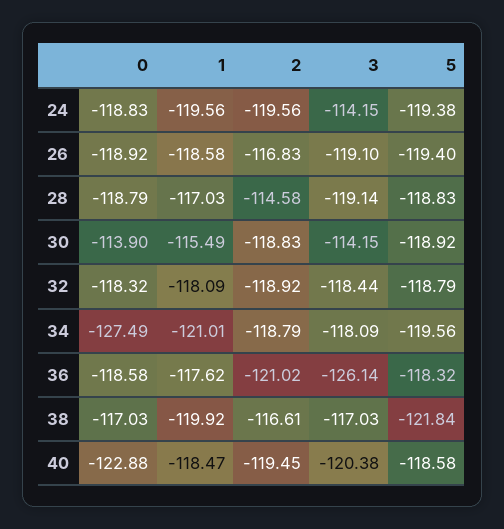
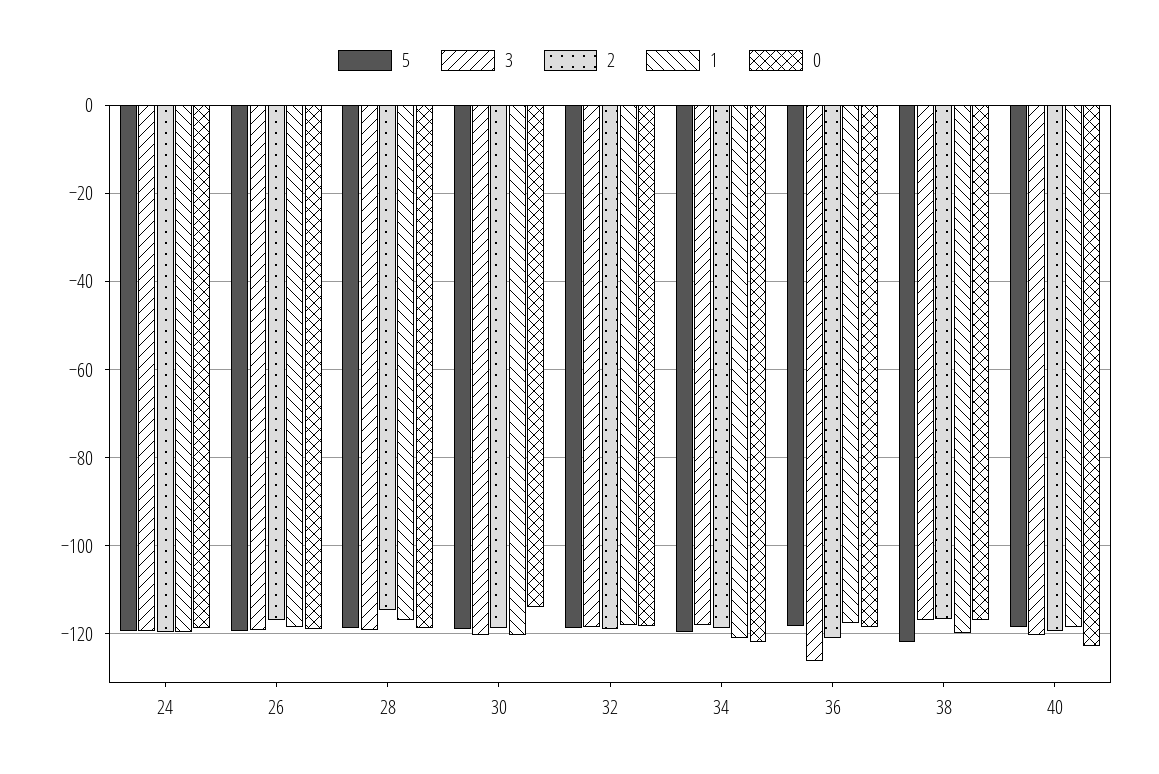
3, 24: -114.15 -> -120
1, 30: -115.49 -> -120
3, 30: -114.15 -> -120
0, 34: -127.49 -> -122

